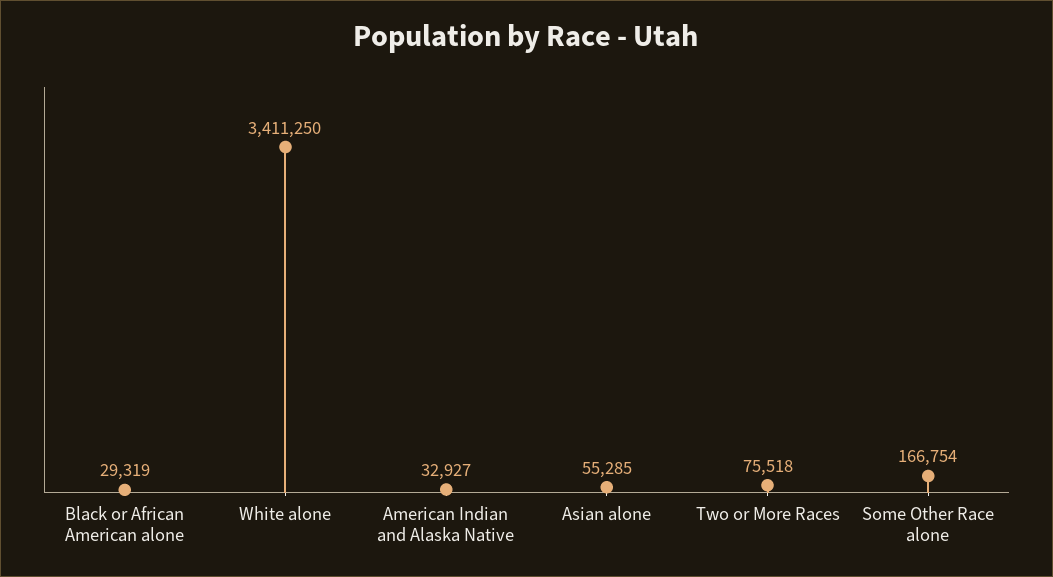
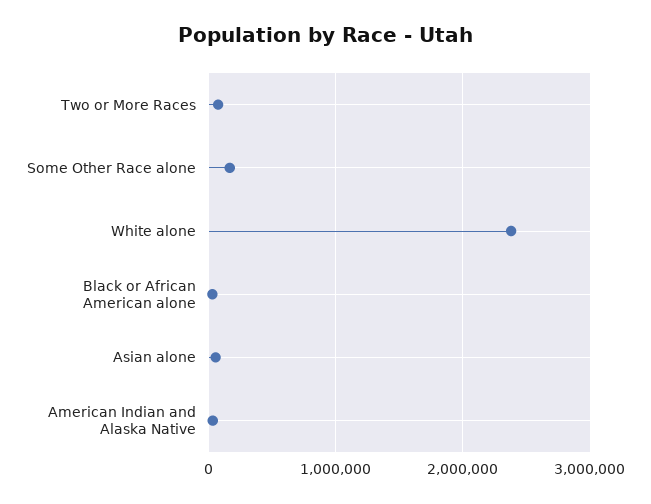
White alone: 3411250 -> 2400000

